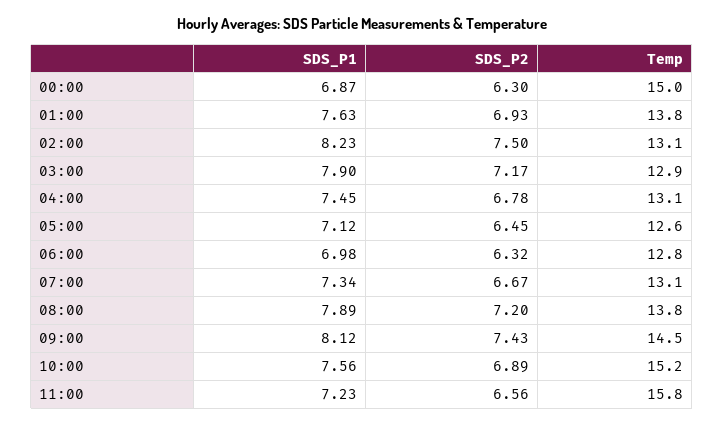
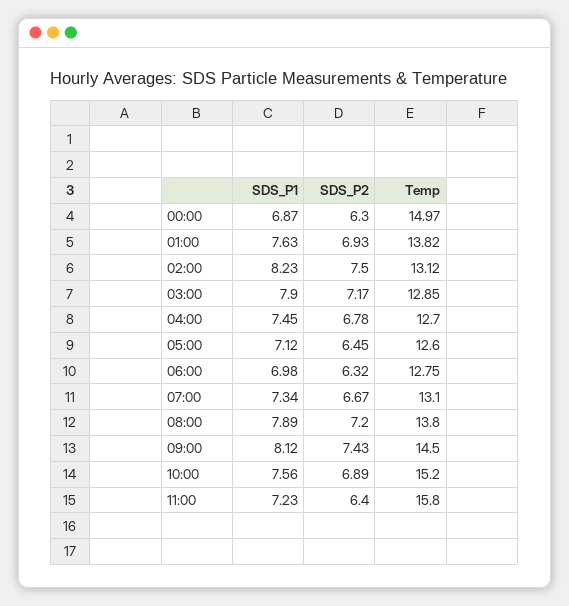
Temp, 04:00: 13.1 -> 12.7
SDS_P2, 11:00: 6.56 -> 6.4

